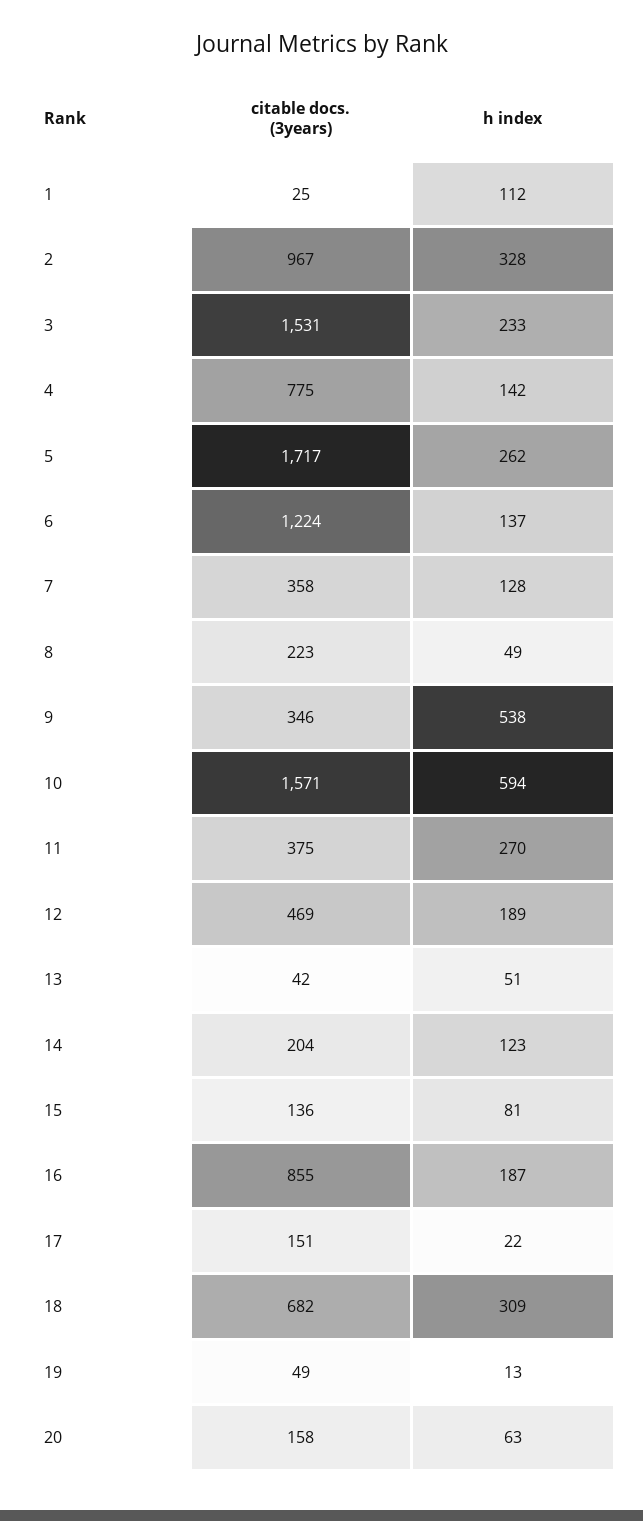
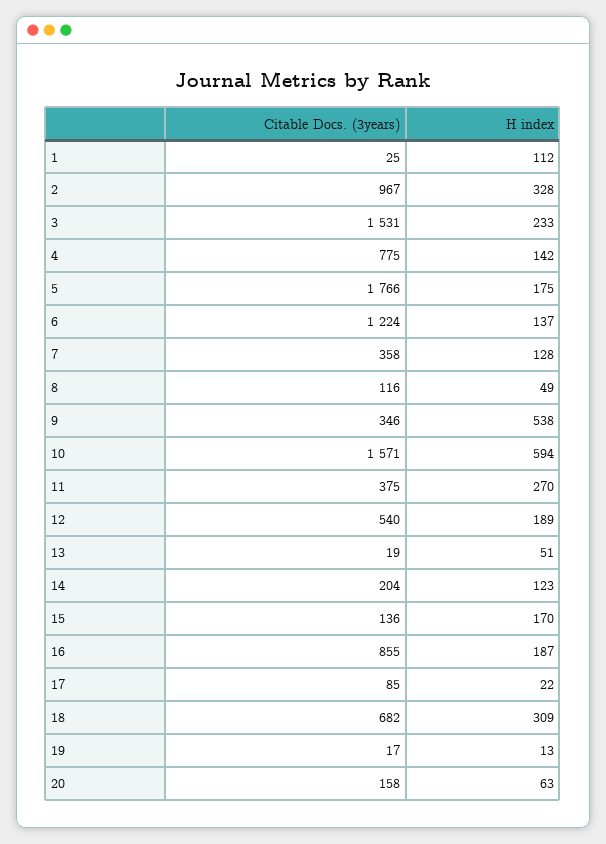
citable docs. (3years), 5: 1717 -> 1766
h index, 5: 262 -> 175
citable docs. (3years), 8: 223 -> 116
citable docs. (3years), 12: 469 -> 540
citable docs. (3years), 13: 42 -> 19
h index, 15: 81 -> 170
citable docs. (3years), 17: 151 -> 85
citable docs. (3years), 19: 49 -> 17

